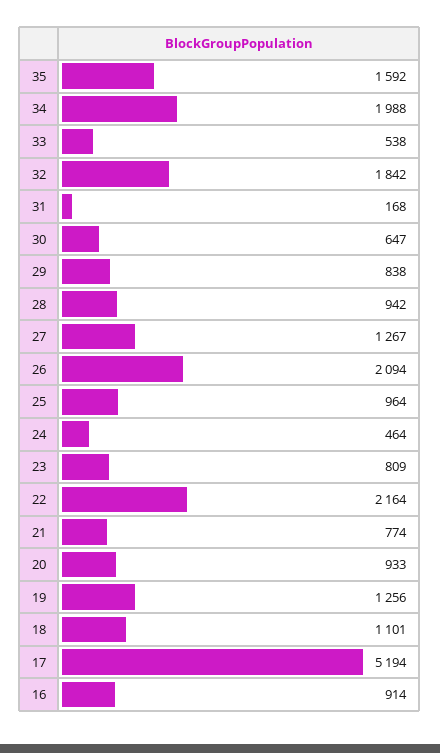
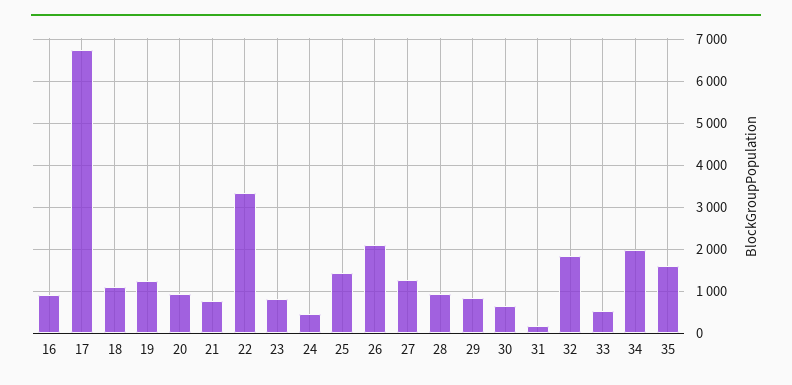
25: 964 -> 1400
22: 2164 -> 3400
17: 5194 -> 6800

